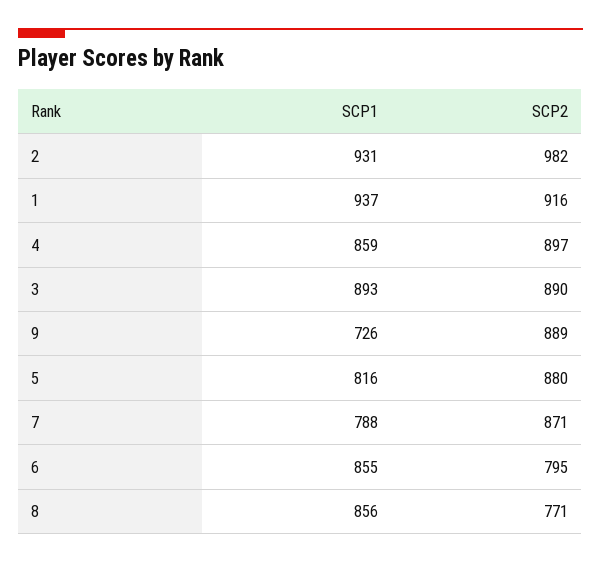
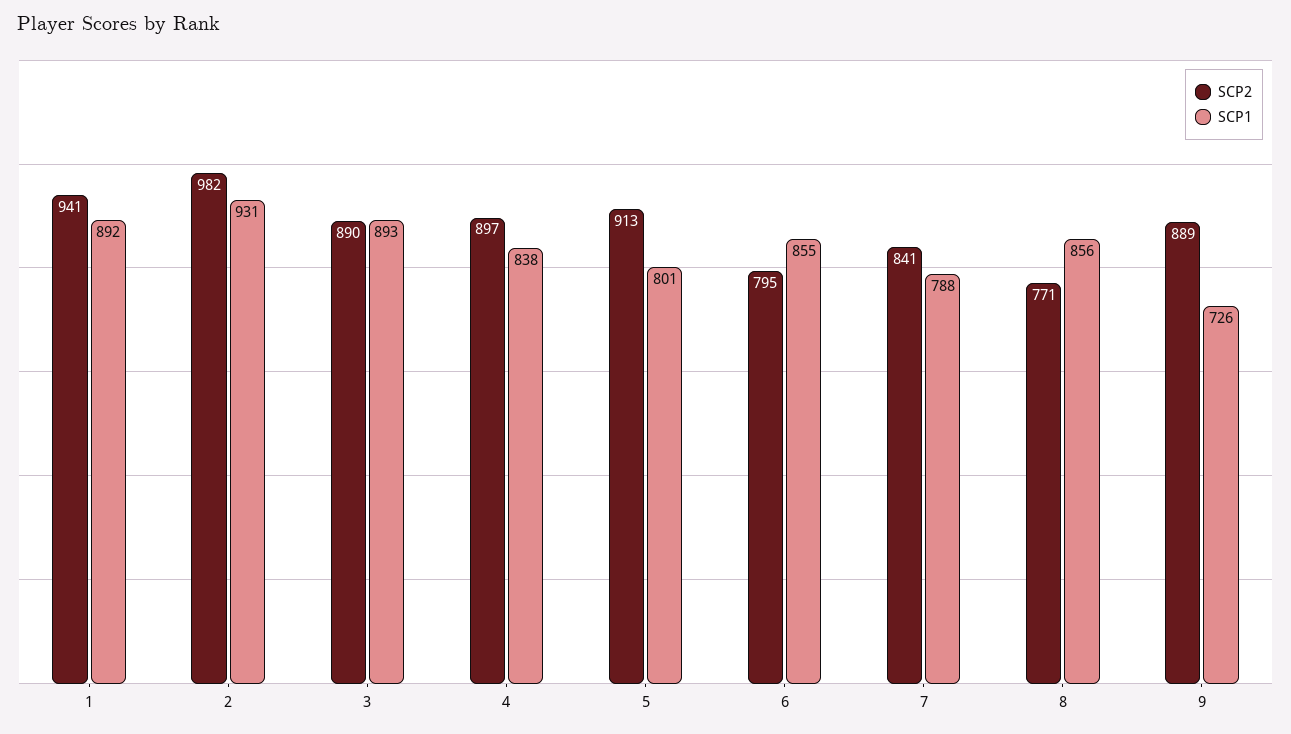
SCP1, 1: 937 -> 892
SCP2, 1: 916 -> 941
SCP1, 4: 859 -> 838
SCP1, 5: 816 -> 801
SCP2, 5: 880 -> 913
SCP2, 7: 871 -> 841

